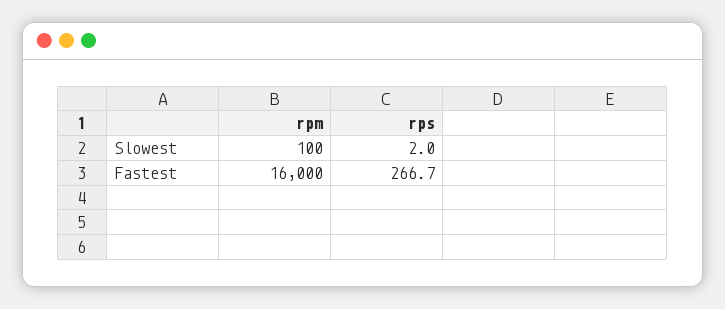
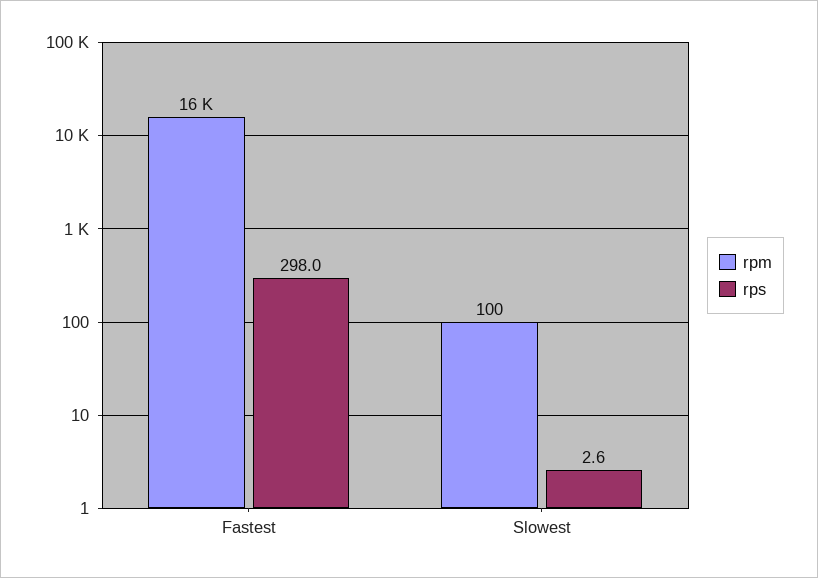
rps, Slowest: 2 -> 2.6
rps, Fastest: 266.7 -> 298

